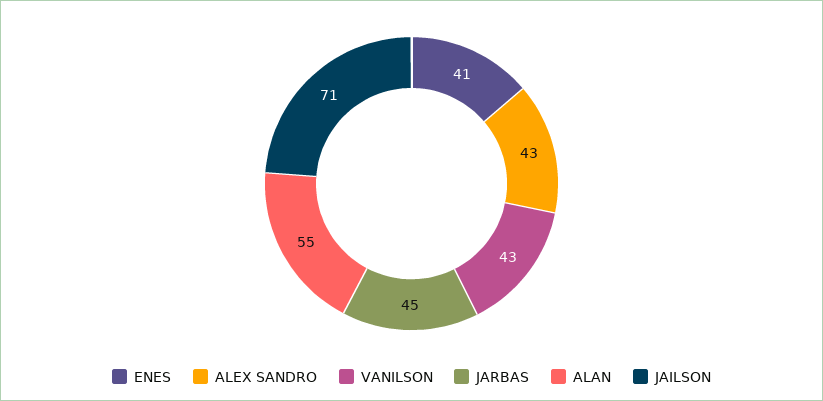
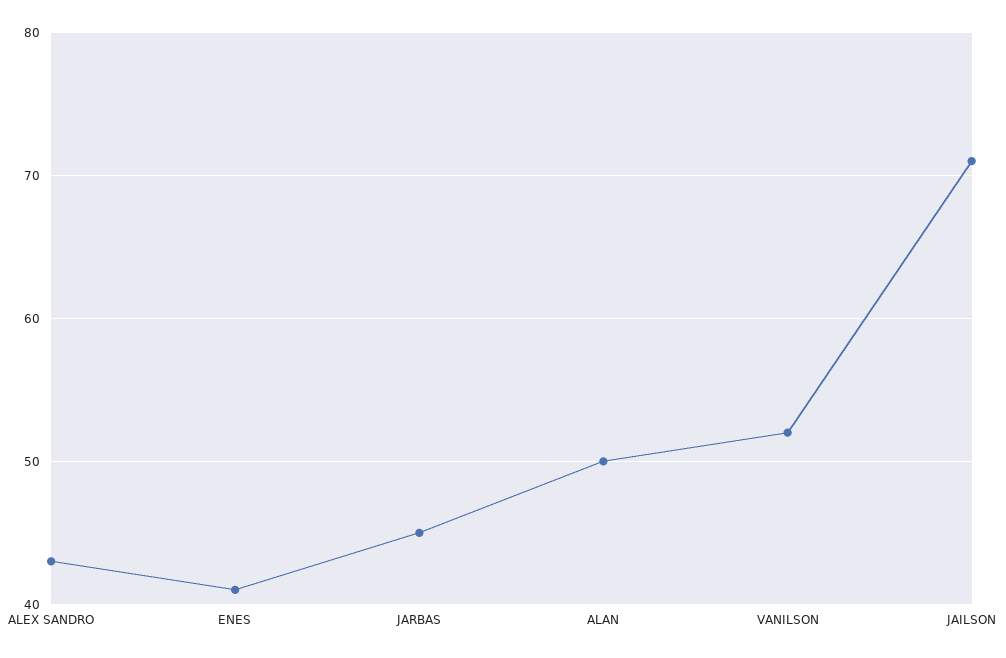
VANILSON: 43 -> 52
ALAN: 55 -> 50

